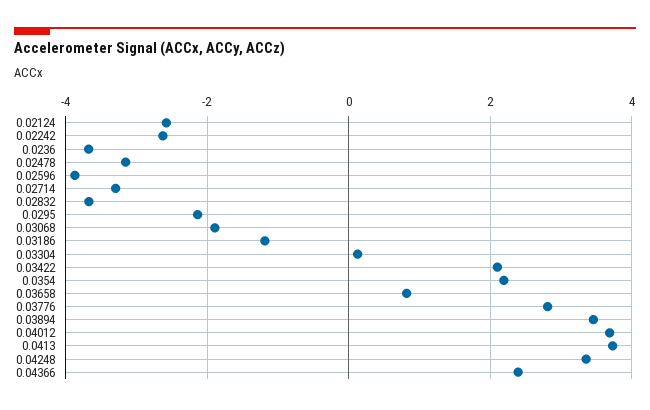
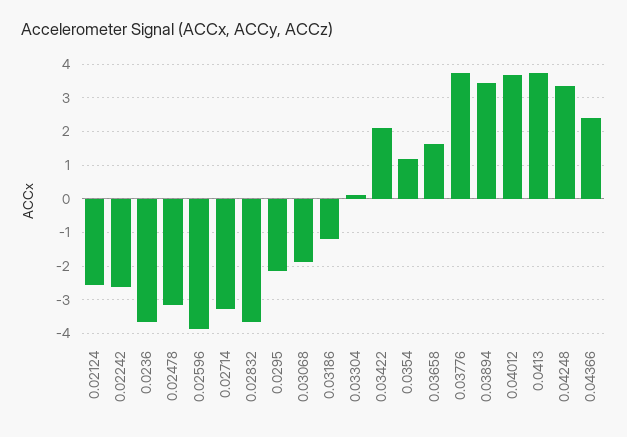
0.0354: 2.2 -> 1.2
0.03658: 0.8 -> 1.6
0.03776: 2.8 -> 3.8

